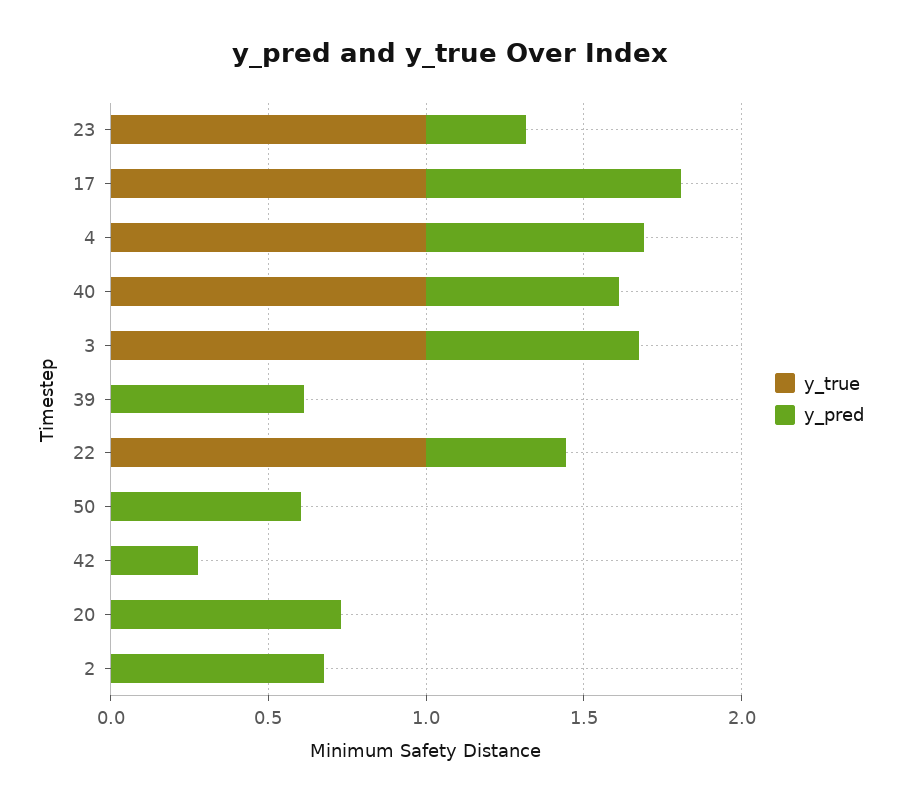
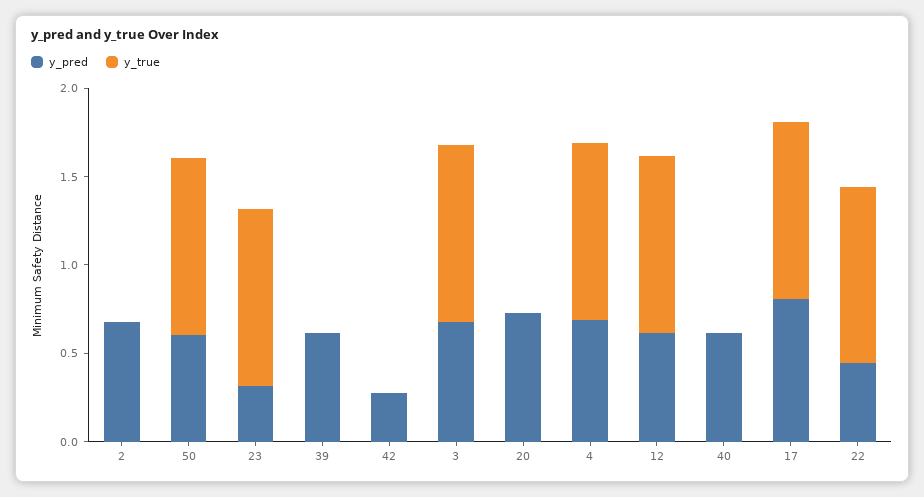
y_true, 40: 1 -> 0
y_true, 50: 0 -> 1
y_pred, 12: none -> 0.6
y_true, 12: none -> 1

